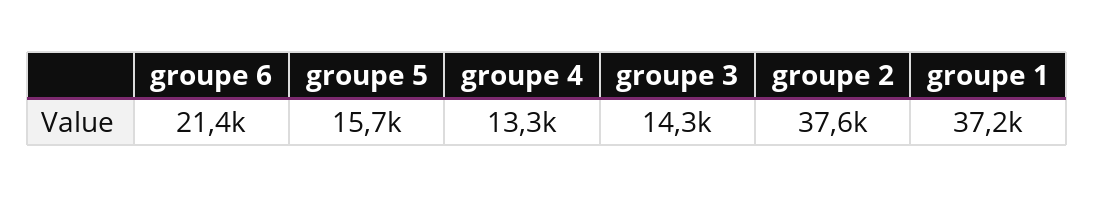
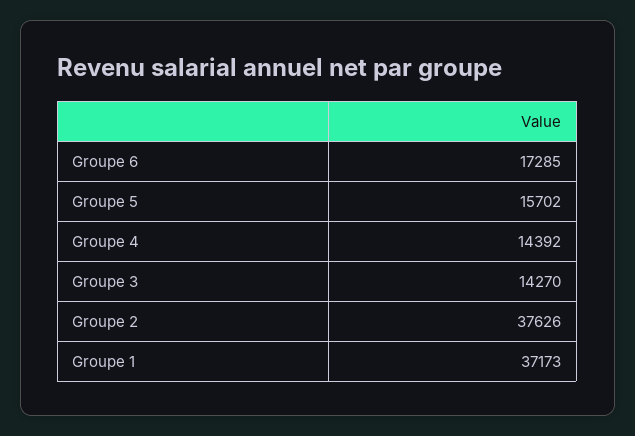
groupe 6: 21400 -> 17285
groupe 4: 13300 -> 14392

